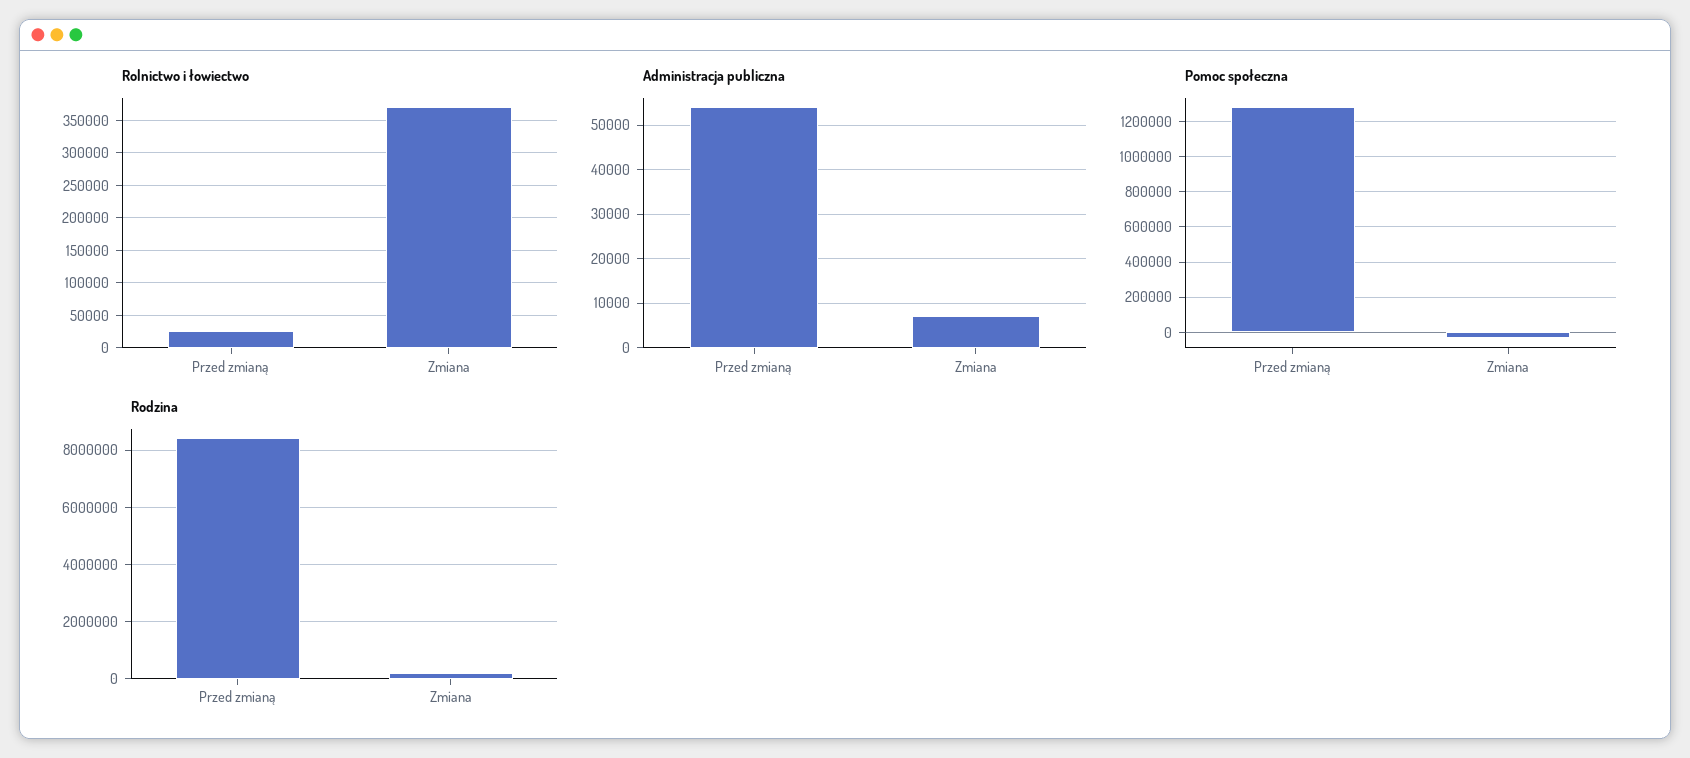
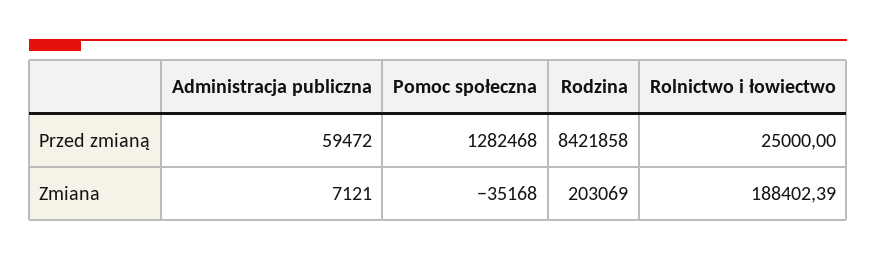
Rolnictwo i łowiectwo, Zmiana: 370000 -> 188402.39
Administracja publiczna, Przed zmianą: 54000 -> 59472

